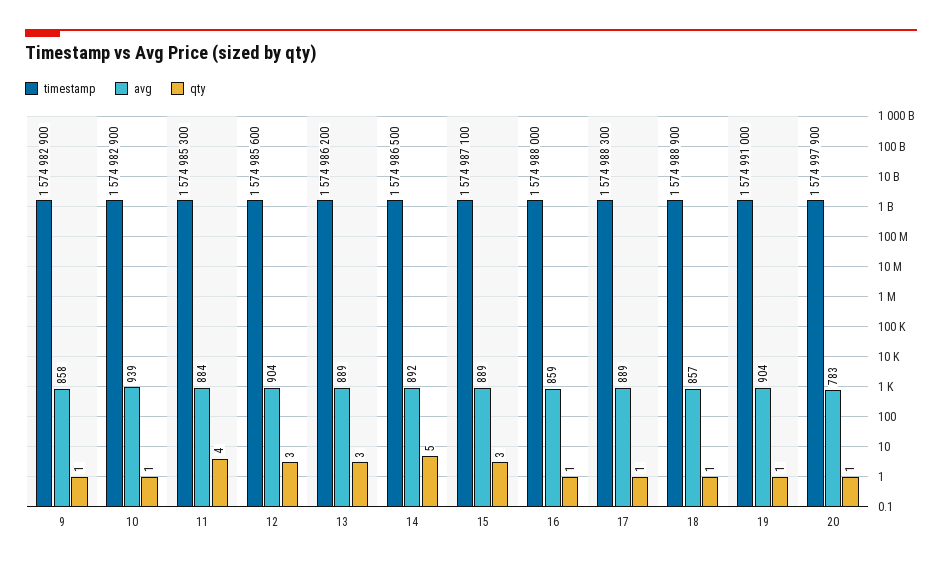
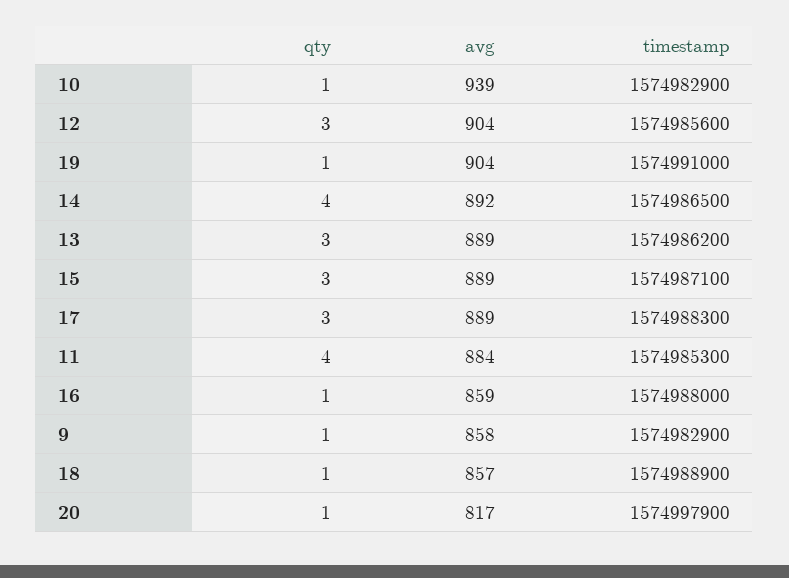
qty, 14: 5 -> 4
qty, 17: 1 -> 3
avg, 20: 783 -> 817

